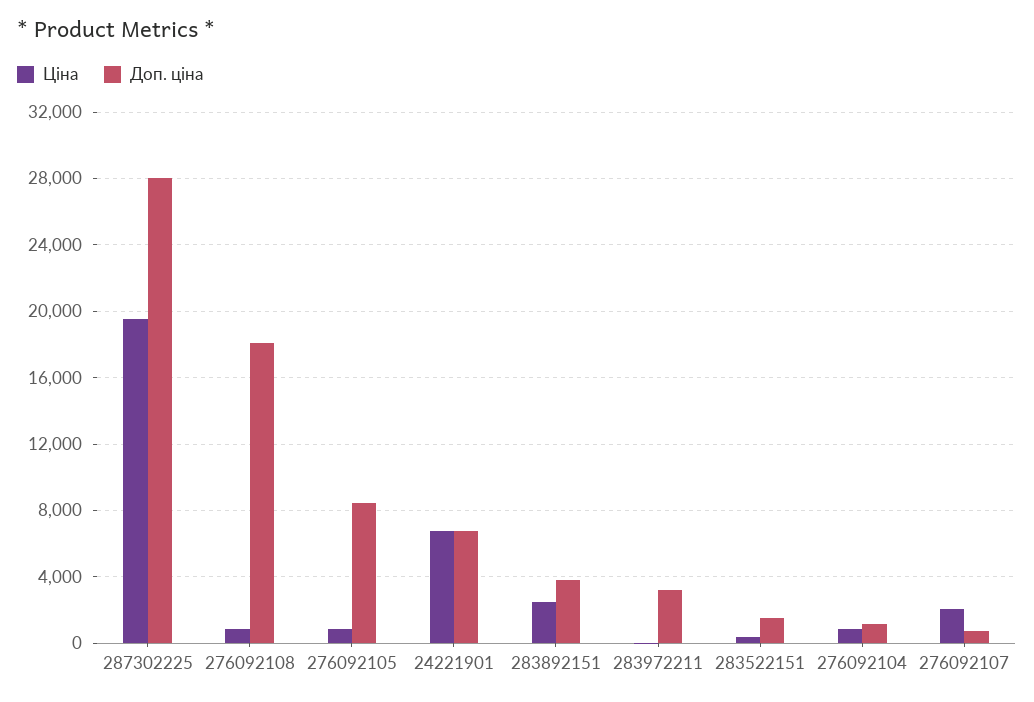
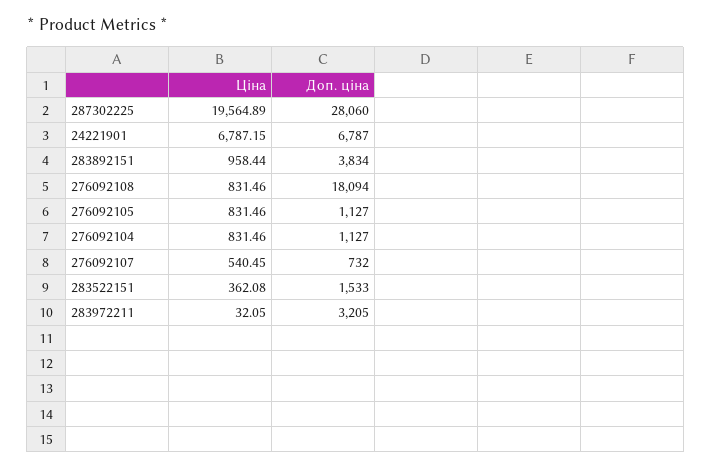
Доп. ціна, 276092105: 8500 -> 1127
Ціна, 283892151: 2500 -> 958.44
Ціна, 276092107: 2000 -> 540.45

